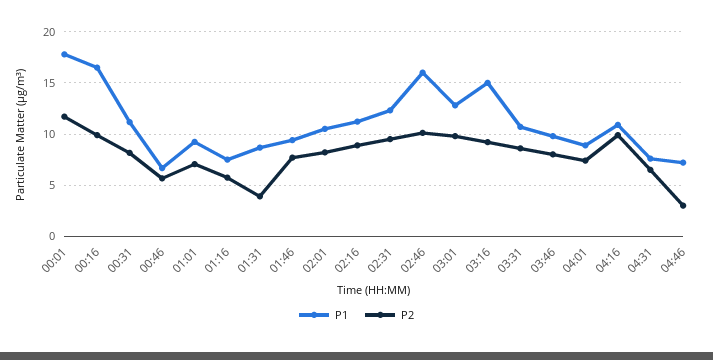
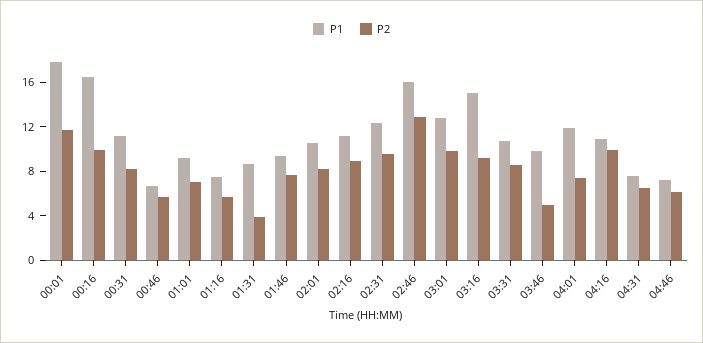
P2, 02:46: 10 -> 13
P2, 03:46: 8 -> 5
P1, 04:01: 9 -> 12
P2, 04:46: 3 -> 6

